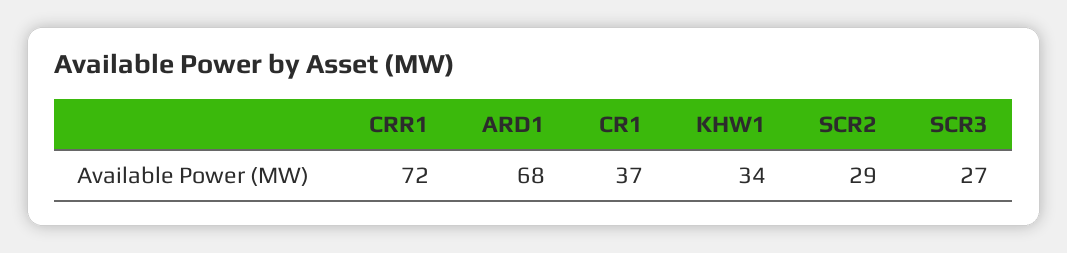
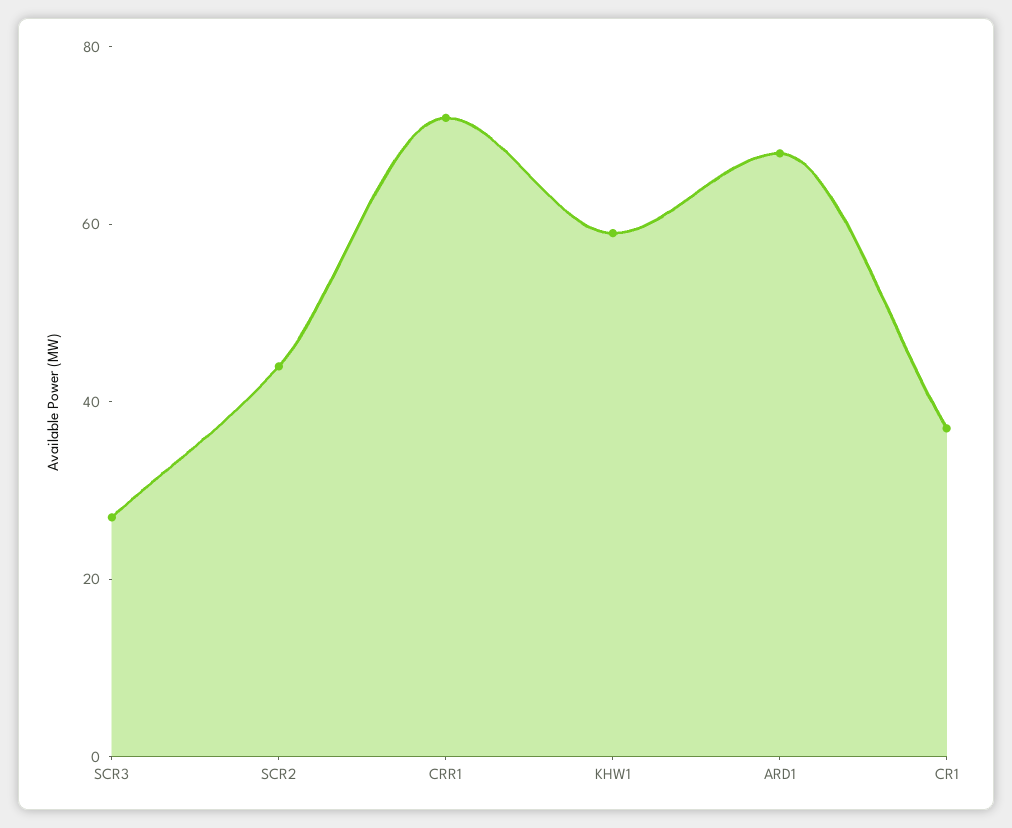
KHW1: 34 -> 60
SCR2: 29 -> 45

